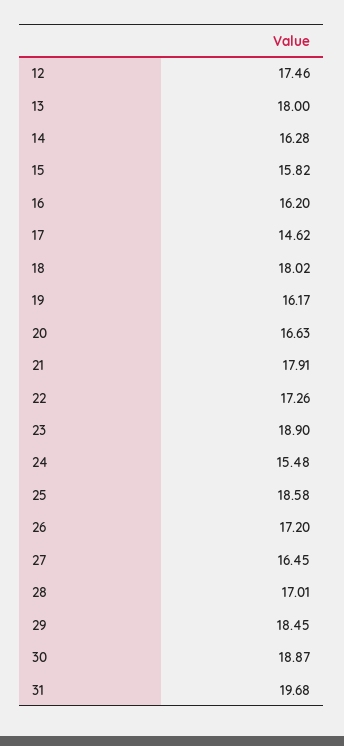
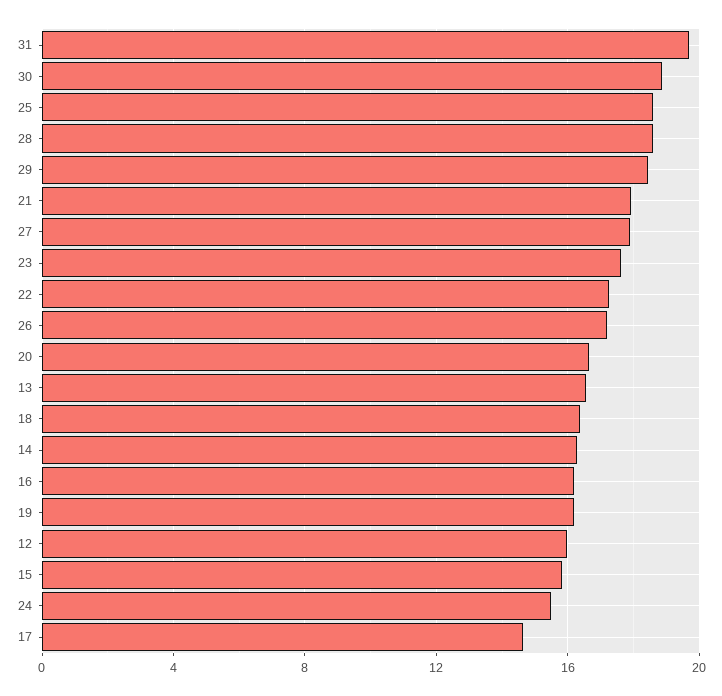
12: 17.46 -> 16
13: 18 -> 16.5
18: 18.02 -> 16.5
23: 18.9 -> 17.5
27: 16.45 -> 18
28: 17.01 -> 18.5

